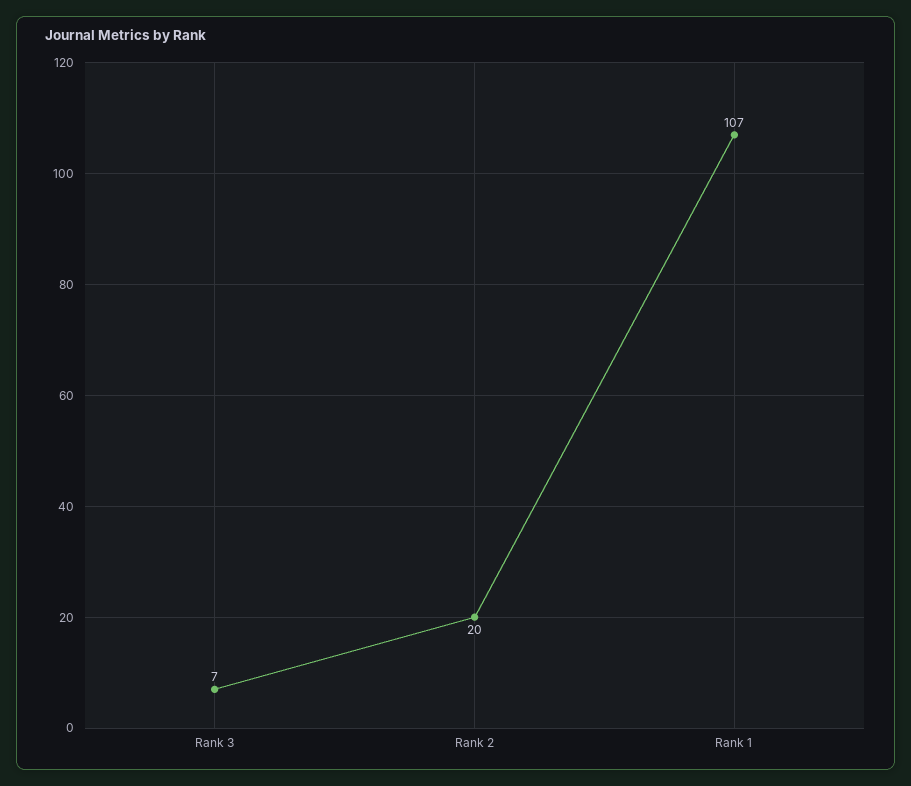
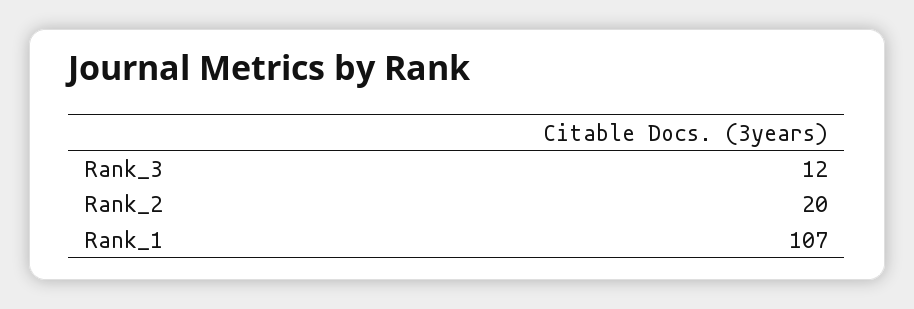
Rank 3: 7 -> 12

